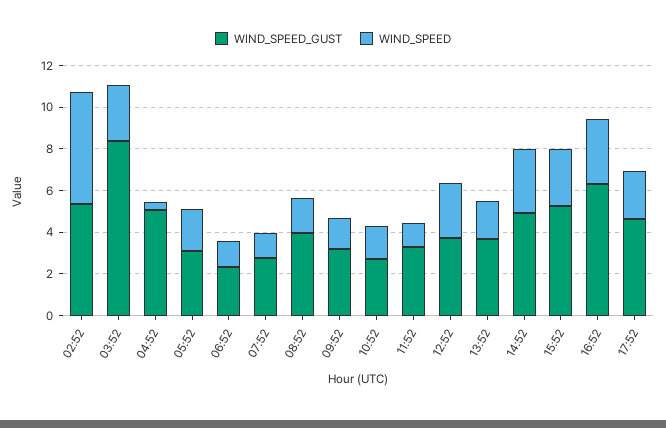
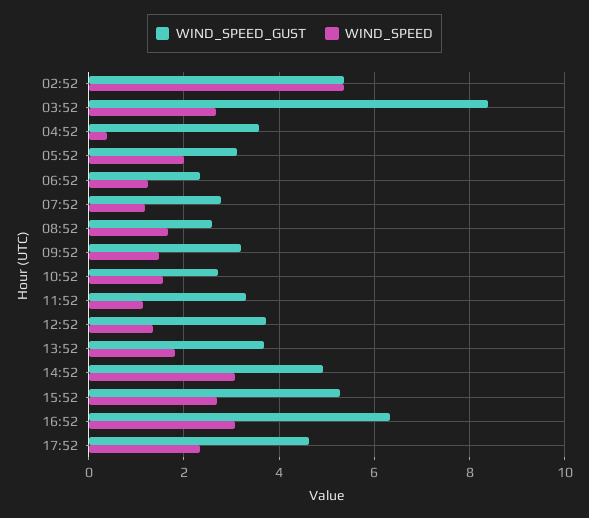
WIND_SPEED_GUST, 04:52: 5 -> 3.6
WIND_SPEED_GUST, 08:52: 4 -> 2.6
WIND_SPEED, 12:52: 2.5 -> 1.4

